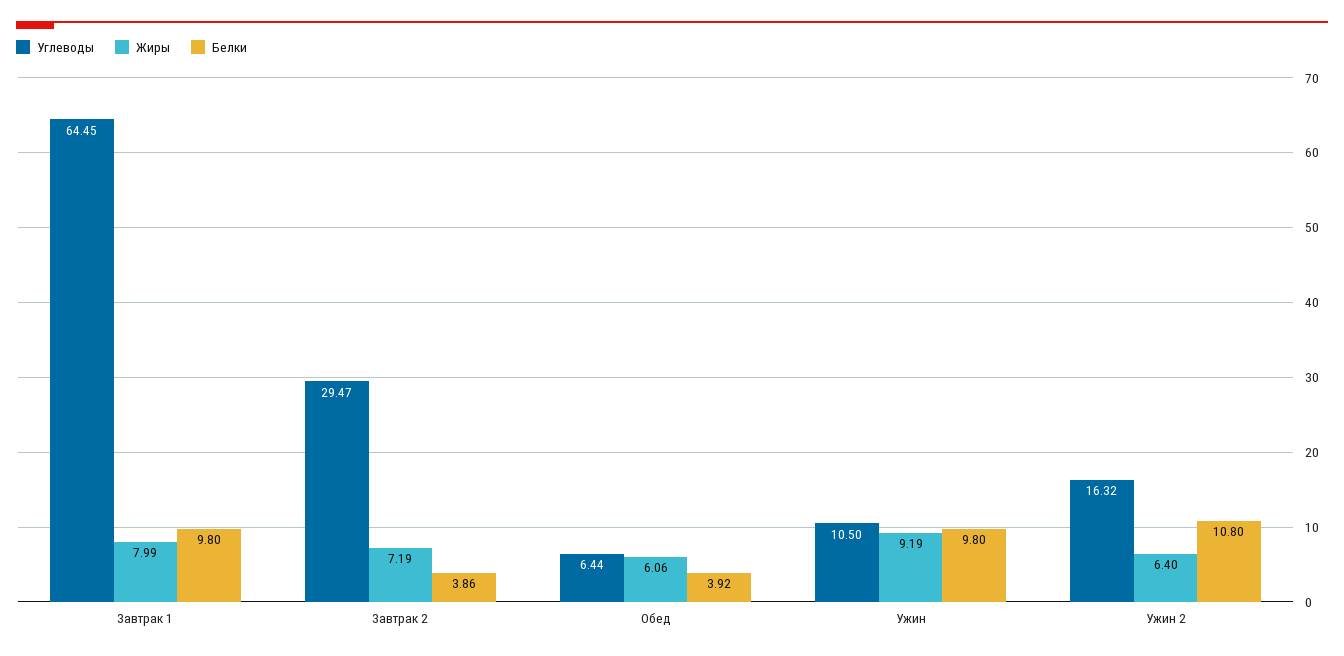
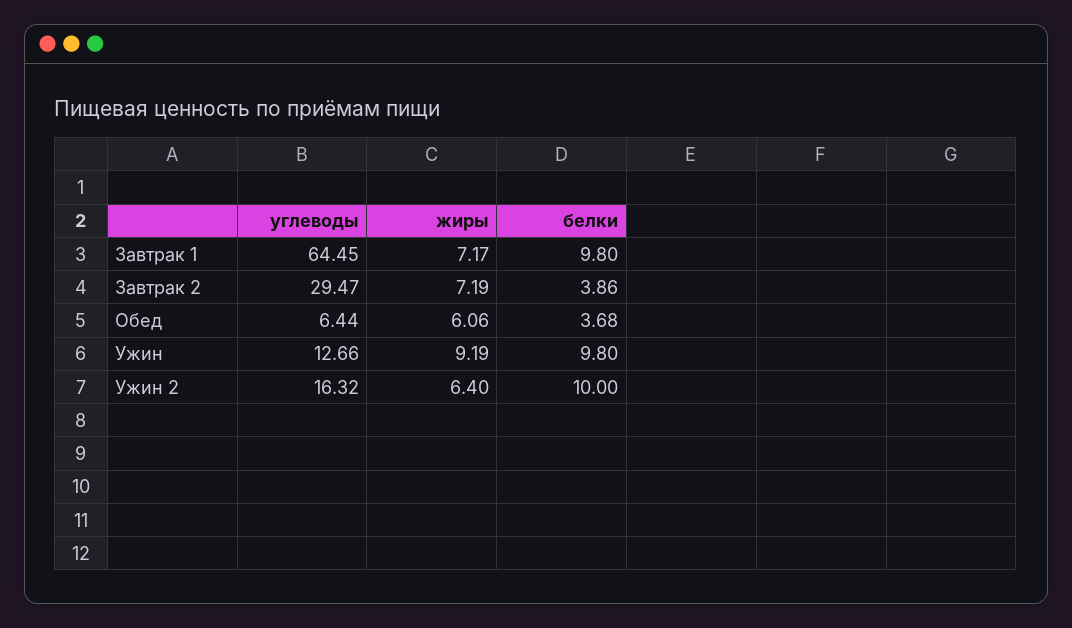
Жиры, Завтрак 1: 7.99 -> 7.17
Белки, Обед: 3.92 -> 3.68
Углеводы, Ужин: 10.5 -> 12.66
Белки, Ужин 2: 10.8 -> 10

